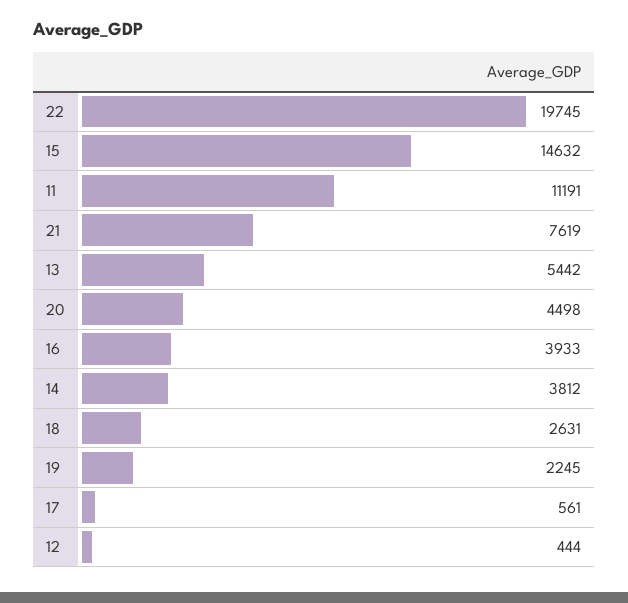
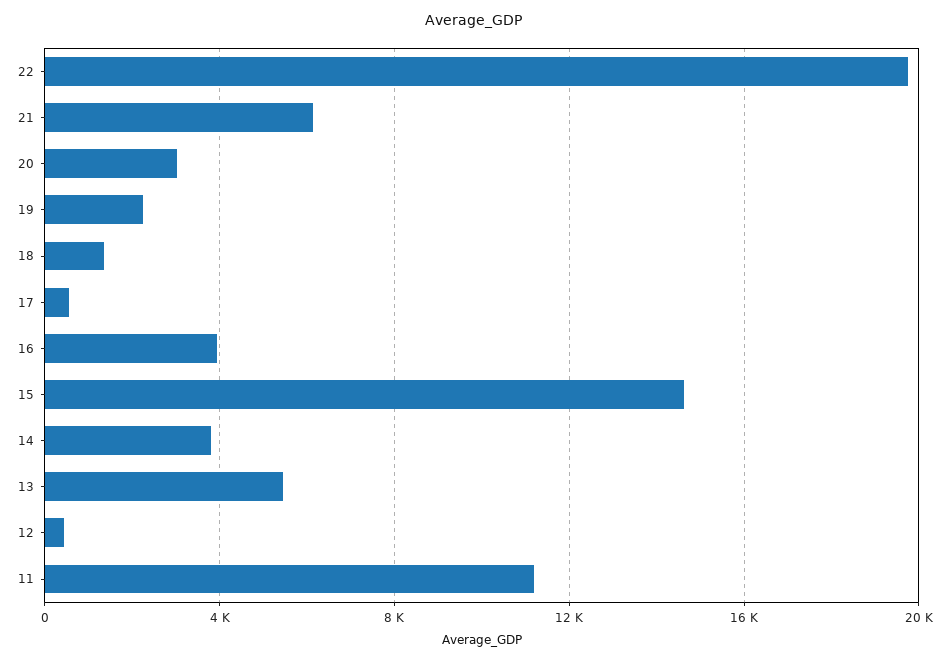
21: 7619 -> 6000
20: 4498 -> 3000
18: 2631 -> 1500

